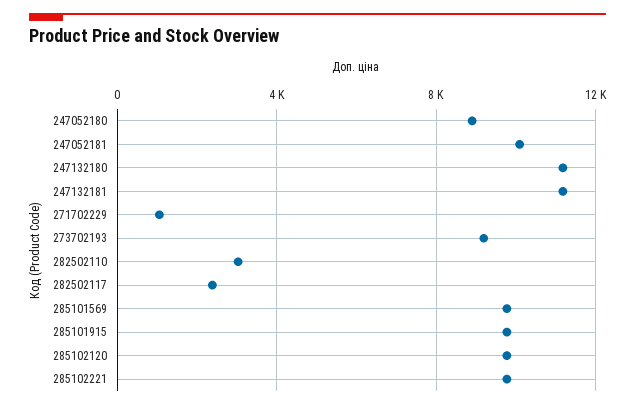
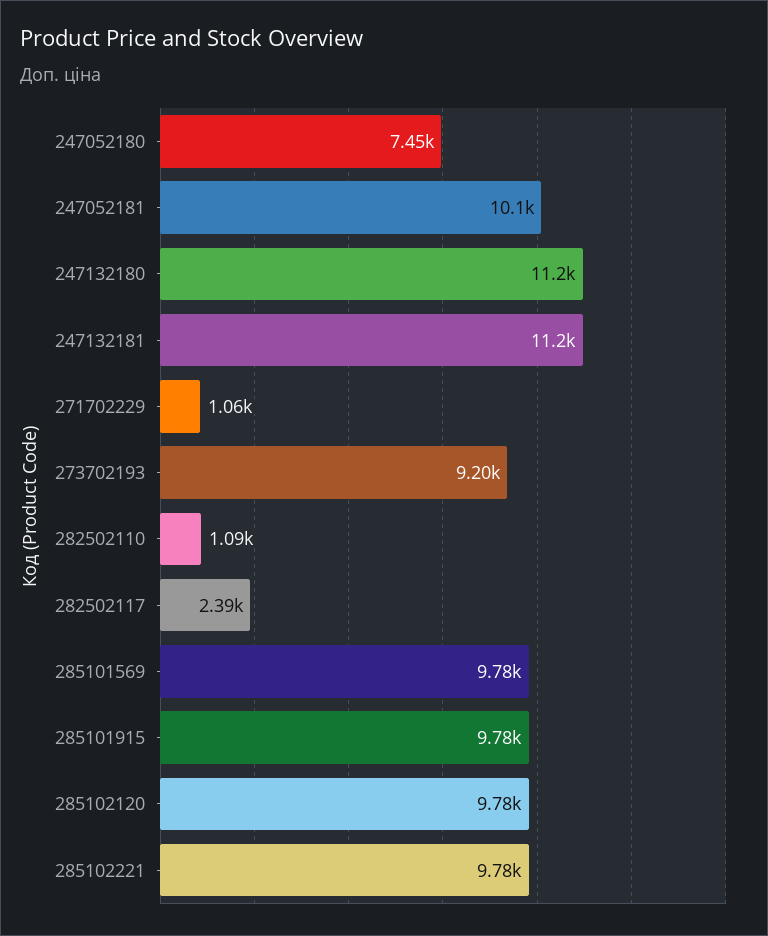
247052180: 9000 -> 7450
282502110: 3000 -> 1090

